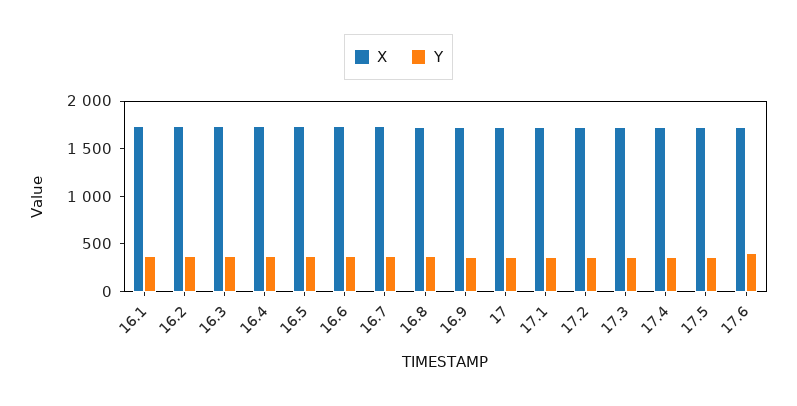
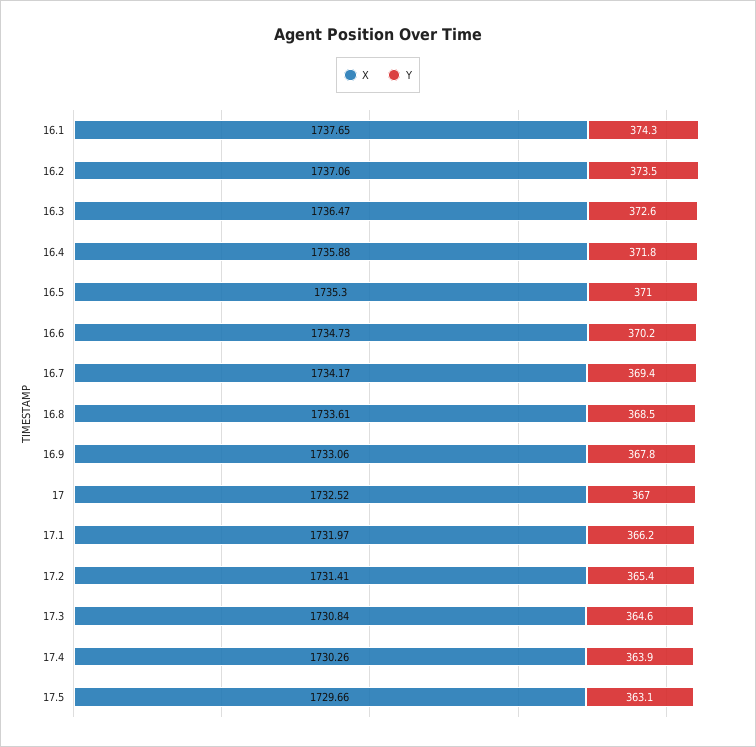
X, 17.6: 1700 -> none
Y, 17.6: 400 -> none

